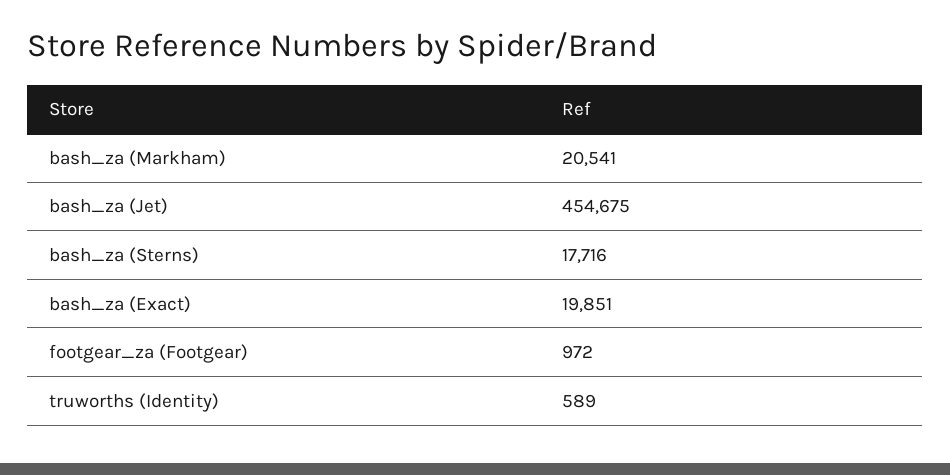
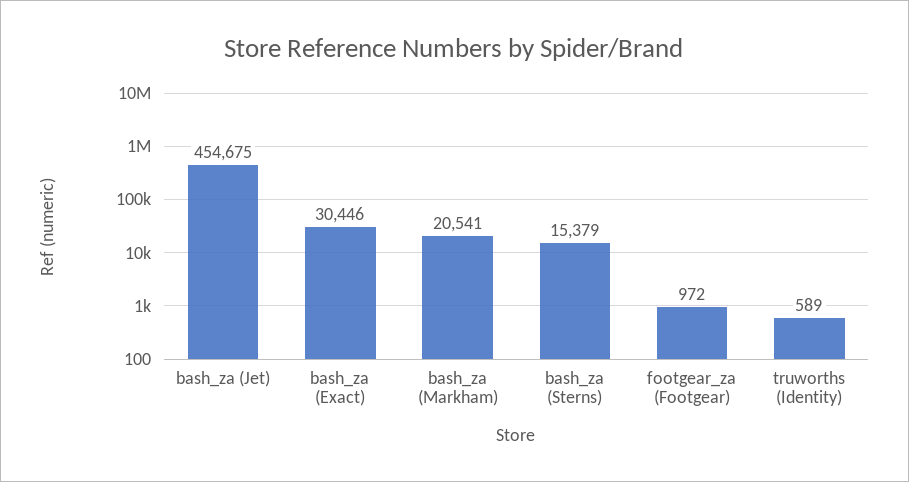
bash_za (Sterns): 17716 -> 15379
bash_za (Exact): 19851 -> 30446

